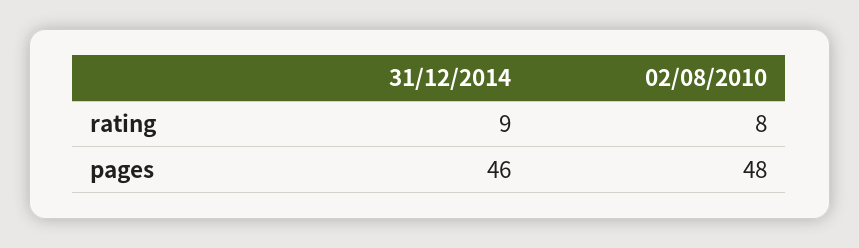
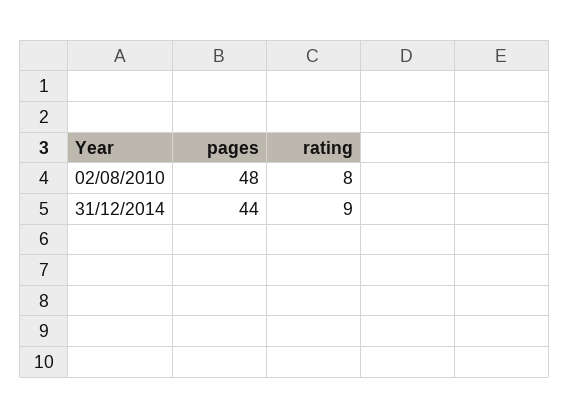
31/12/2014, pages: 46 -> 44

